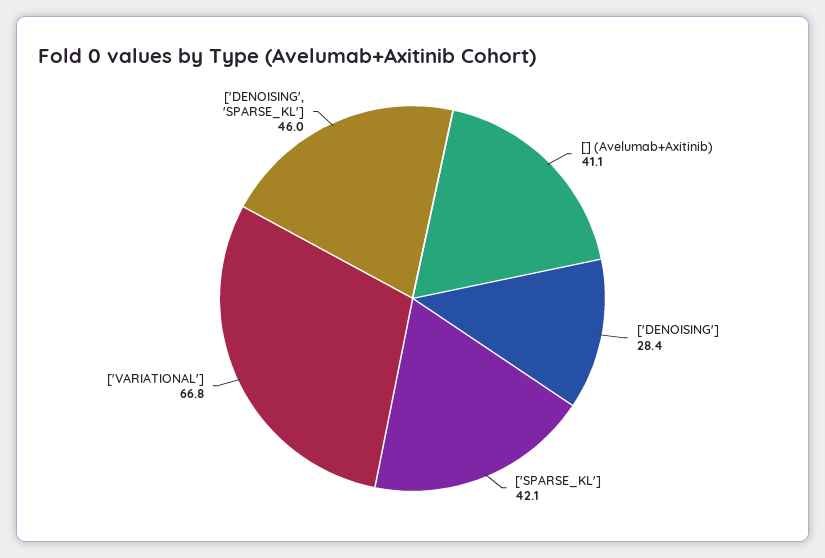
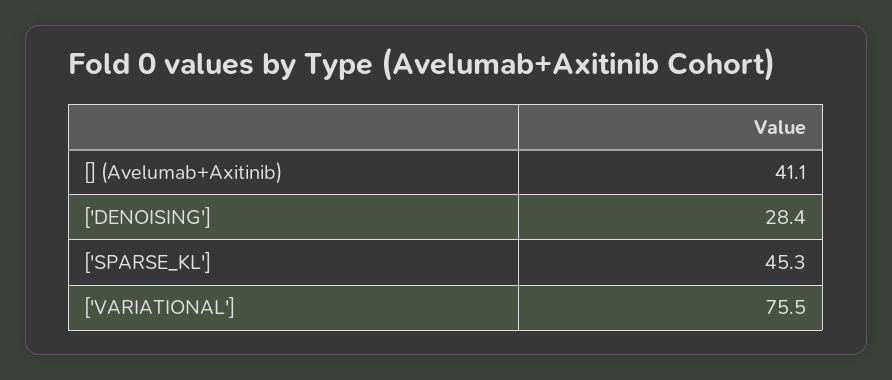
['SPARSE_KL']: 42.1 -> 45.3
['VARIATIONAL']: 66.8 -> 75.5
['DENOISING', 'SPARSE_KL']: 46 -> none

